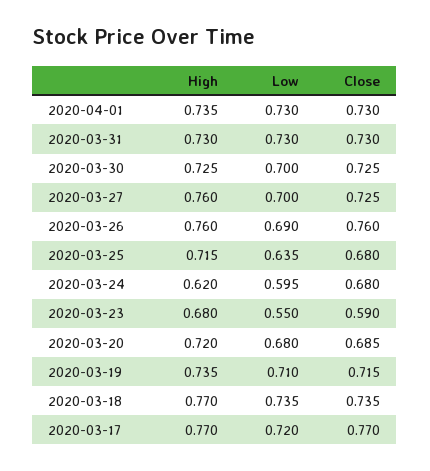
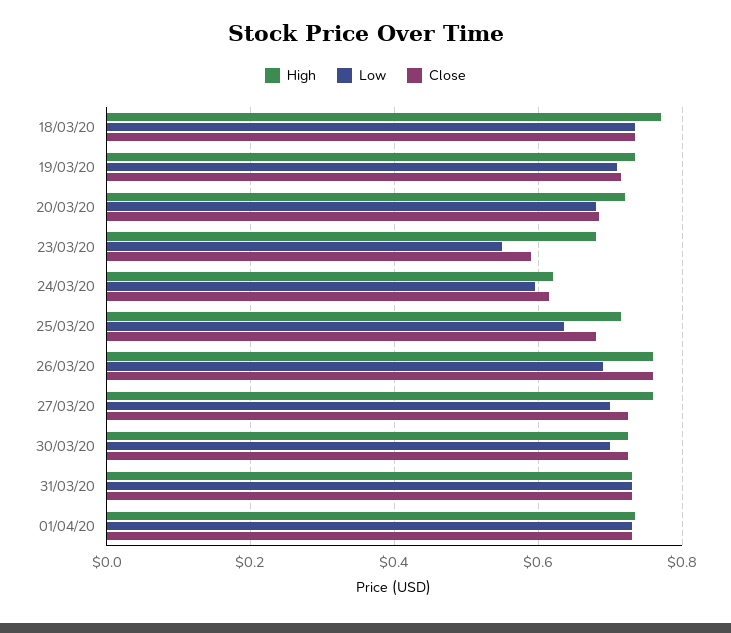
Close, 2020-03-24: 0.68 -> 0.62
High, 2020-03-17: 0.77 -> none
Low, 2020-03-17: 0.72 -> none
Close, 2020-03-17: 0.77 -> none

